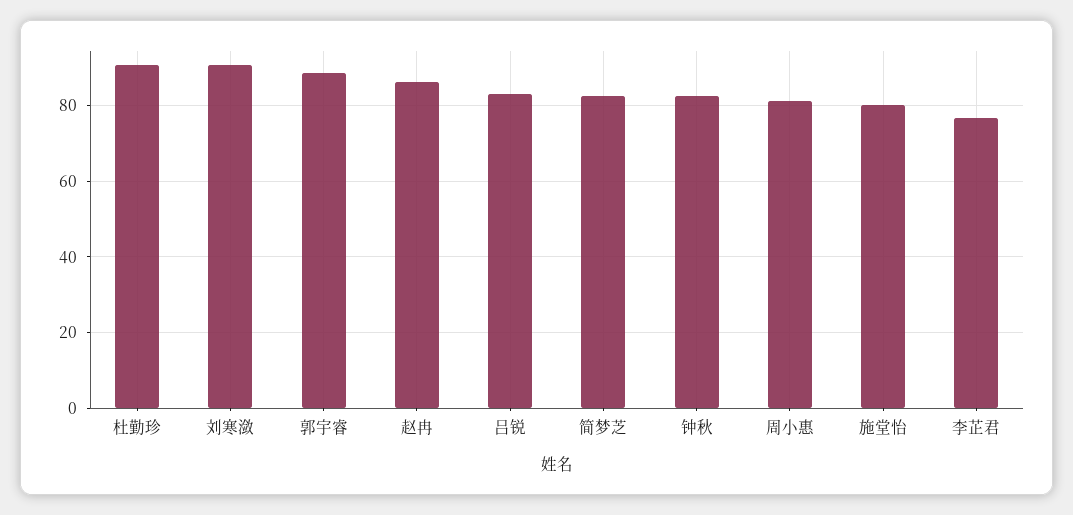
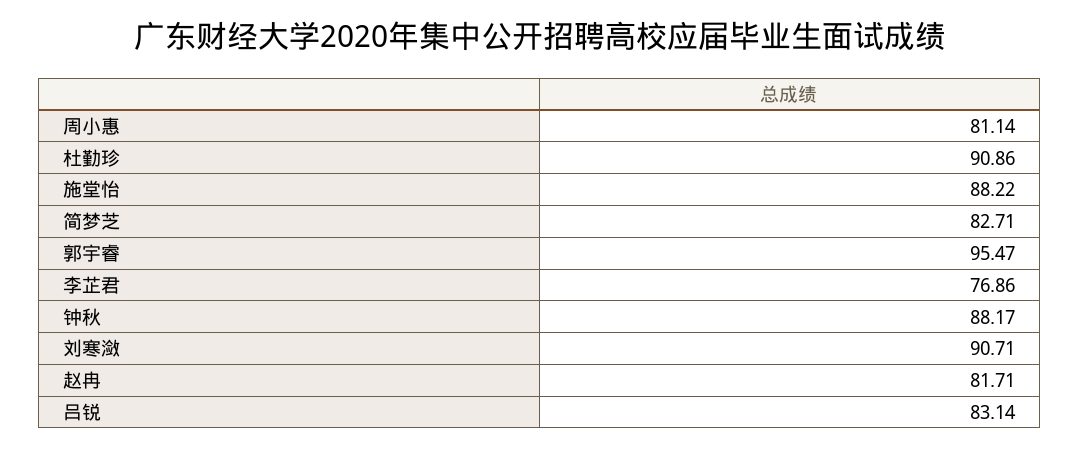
郭宇睿: 88 -> 95.47
赵冉: 86 -> 81.71
钟秋: 82 -> 88.17
施堂怡: 80 -> 88.22

